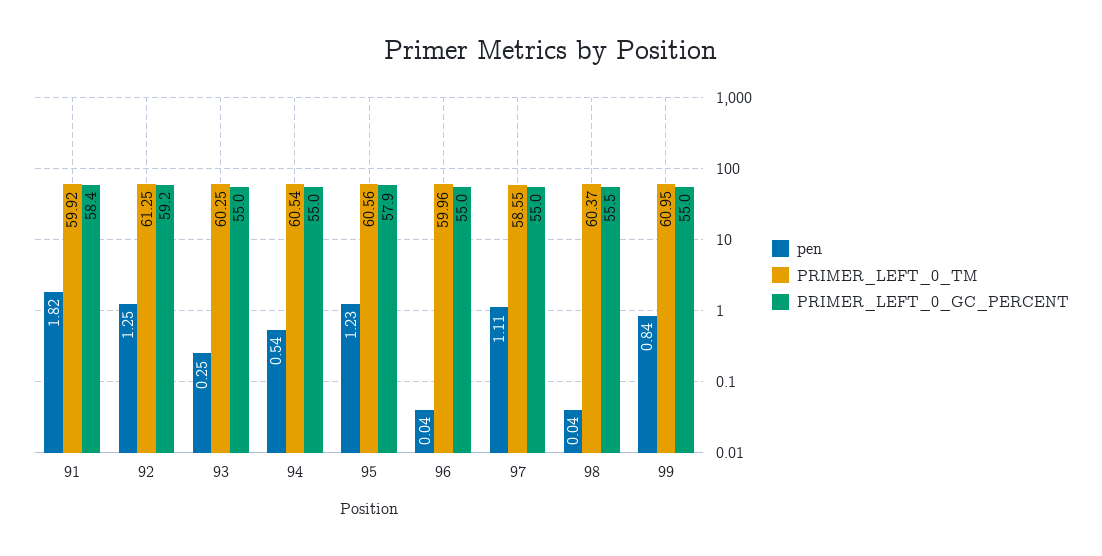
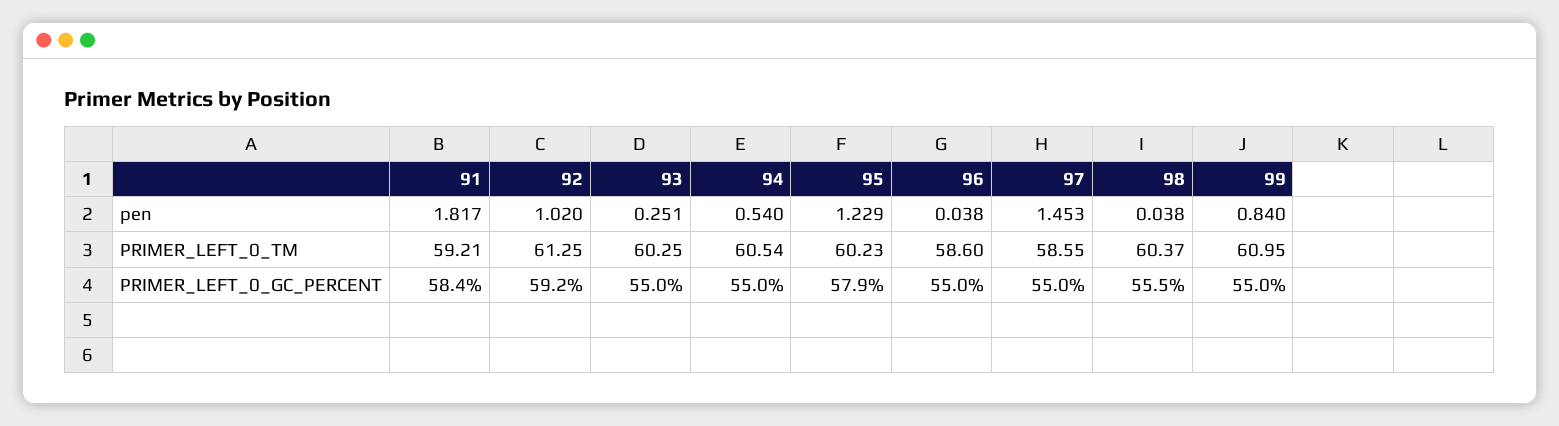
PRIMER_LEFT_0_TM, 91: 59.92 -> 59.21
pen, 92: 1.25 -> 1.02
PRIMER_LEFT_0_TM, 95: 60.56 -> 60.23
PRIMER_LEFT_0_TM, 96: 59.96 -> 58.6
pen, 97: 1.11 -> 1.453

